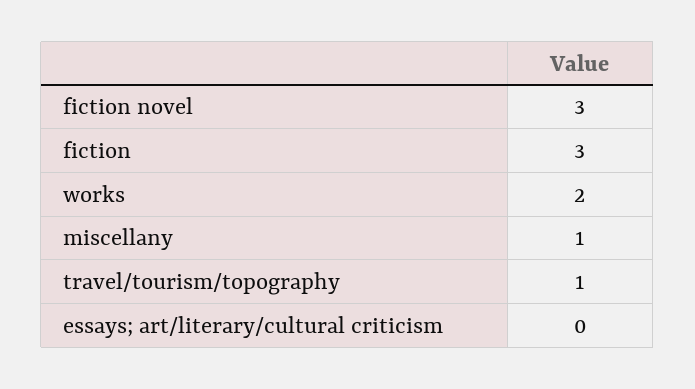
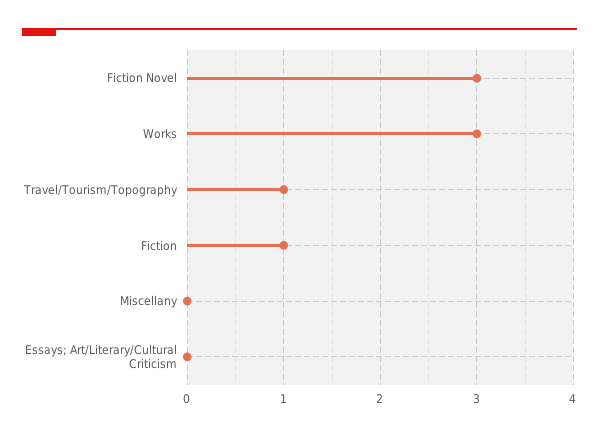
fiction: 3 -> 1
works: 2 -> 3
miscellany: 1 -> 0

